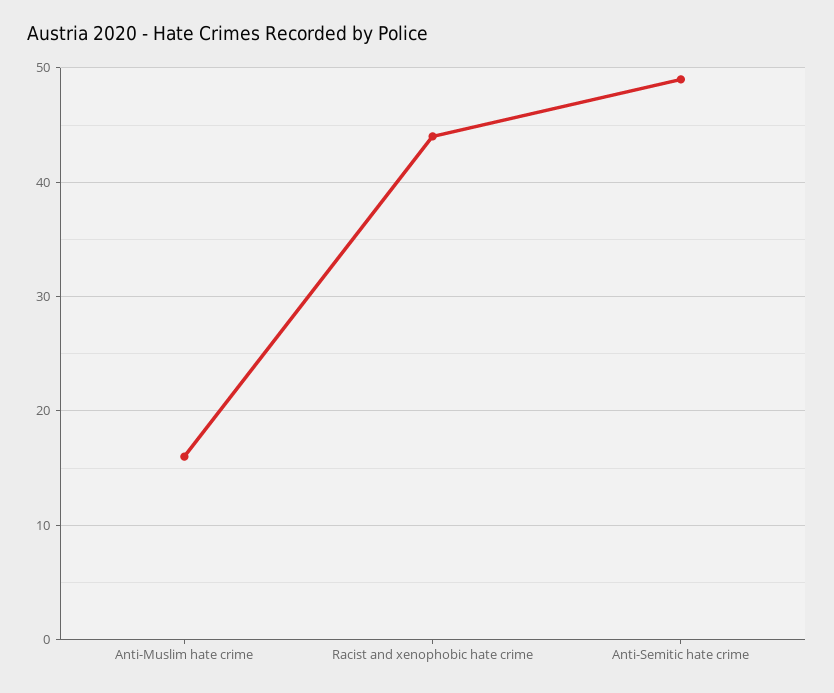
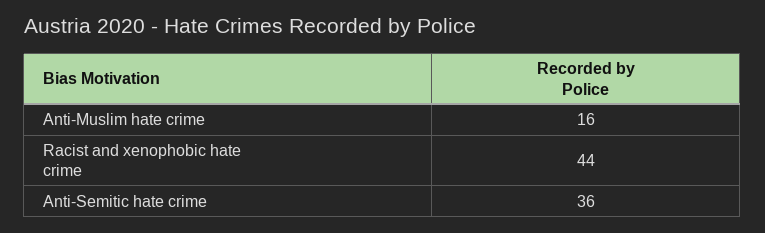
Anti-Semitic hate crime: 49 -> 36

